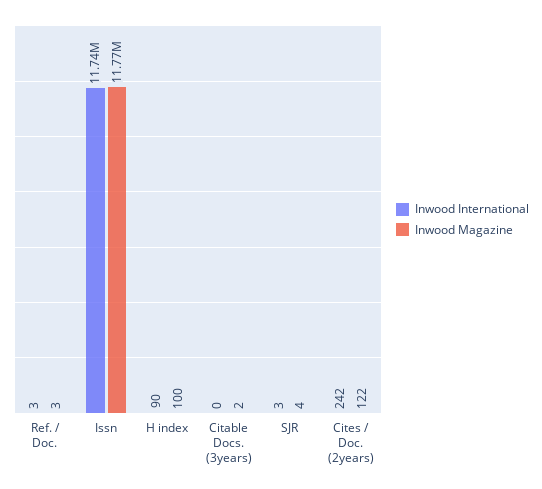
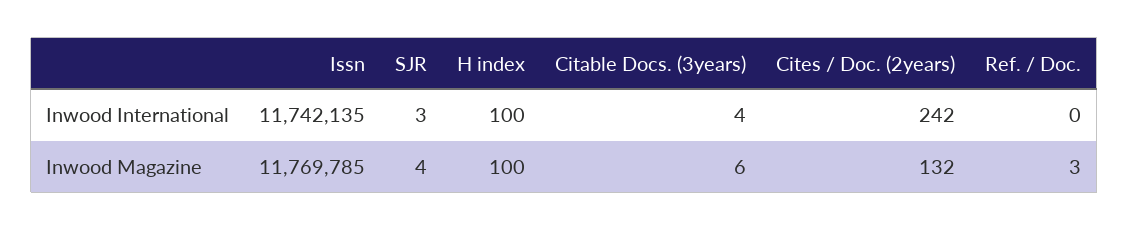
Inwood International, Ref. / Doc.: 3 -> 0
Inwood International, H index: 90 -> 100
Inwood International, Citable Docs. (3years): 0 -> 4
Inwood Magazine, Citable Docs. (3years): 2 -> 6
Inwood Magazine, Cites / Doc. (2years): 122 -> 132

